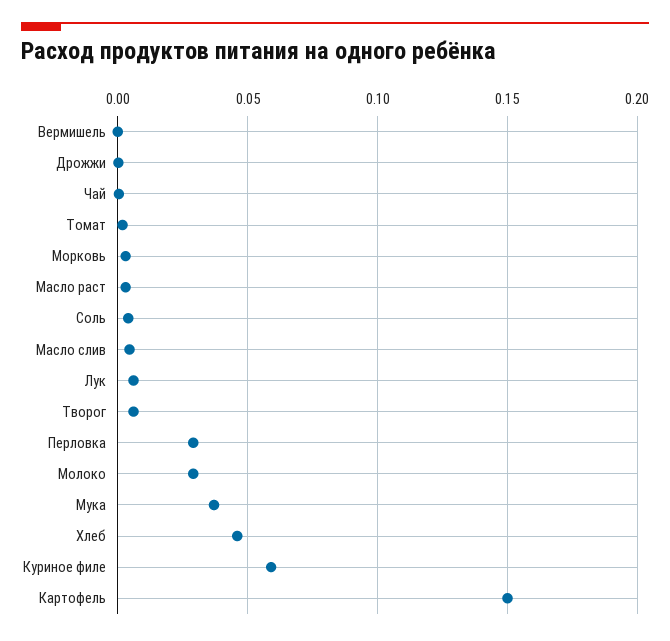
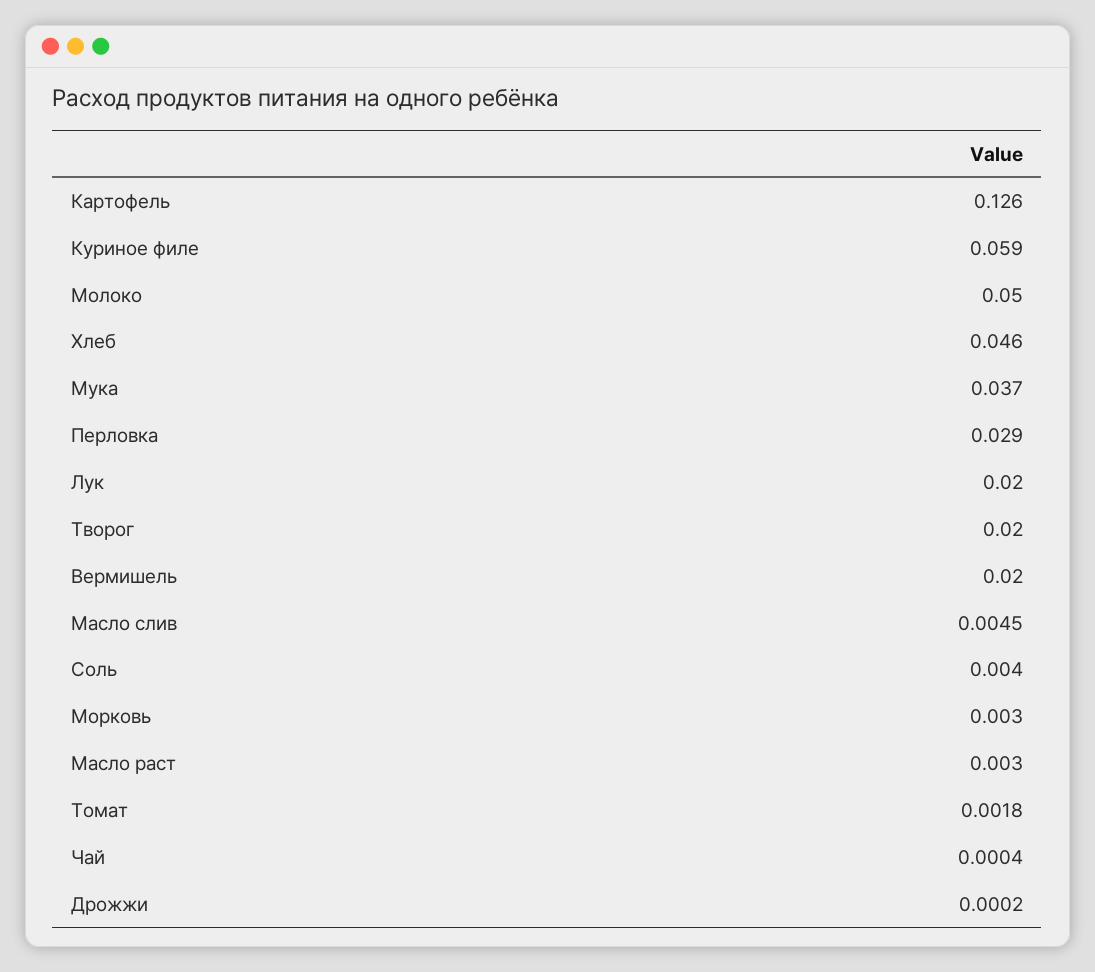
Вермишель: 0 -> 0.02
Лук: 0.005 -> 0.02
Творог: 0.005 -> 0.02
Молоко: 0.03 -> 0.05
Картофель: 0.15 -> 0.126

